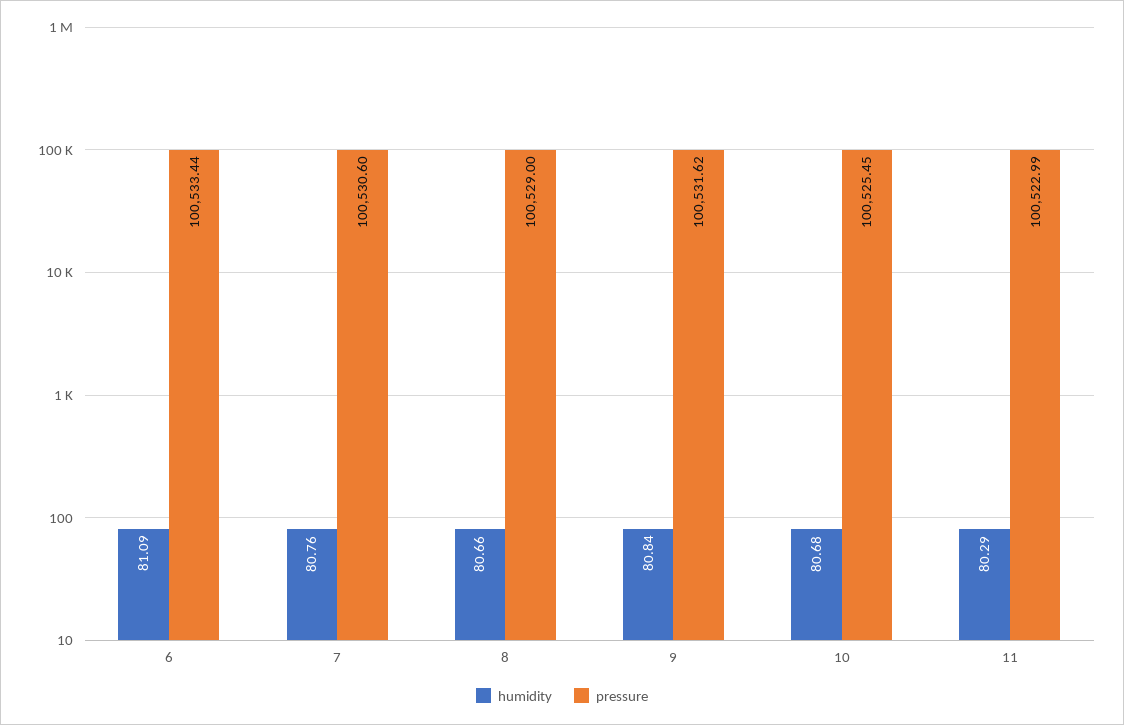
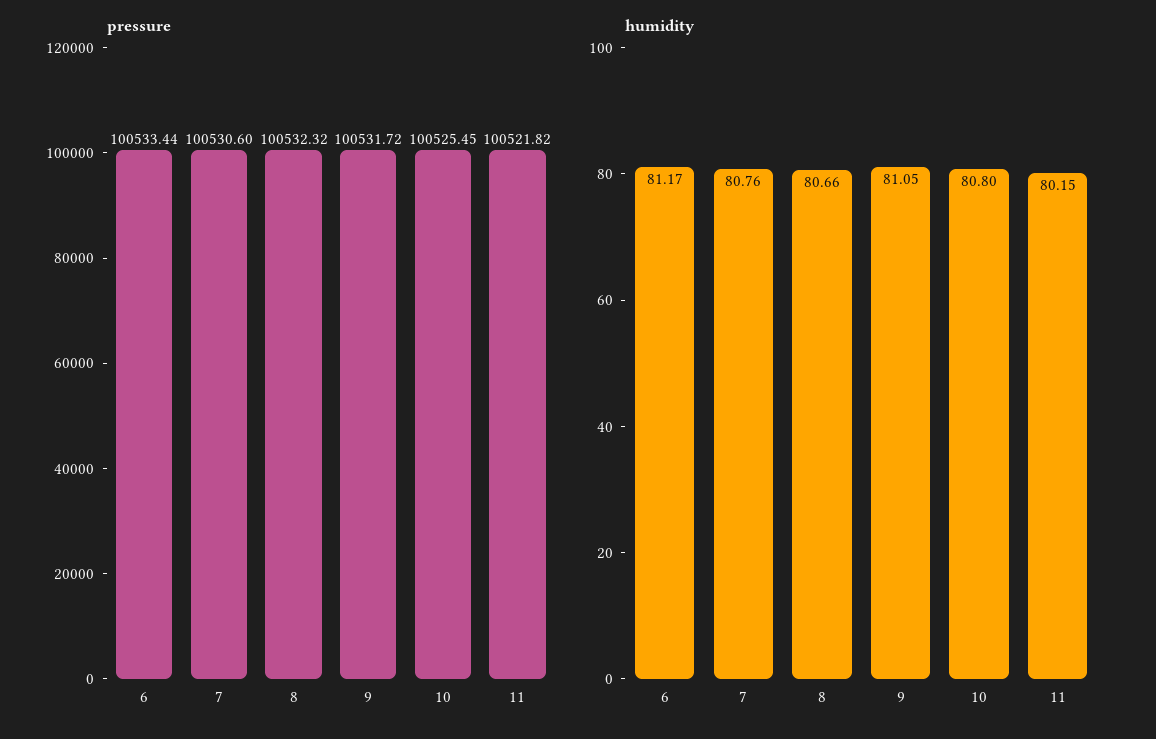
humidity, 6: 81.09 -> 81.17
pressure, 8: 100529 -> 100532.32
humidity, 9: 80.84 -> 81.05
pressure, 9: 100531.62 -> 100531.72
humidity, 10: 80.68 -> 80.8
humidity, 11: 80.29 -> 80.15
pressure, 11: 100522.99 -> 100521.82

